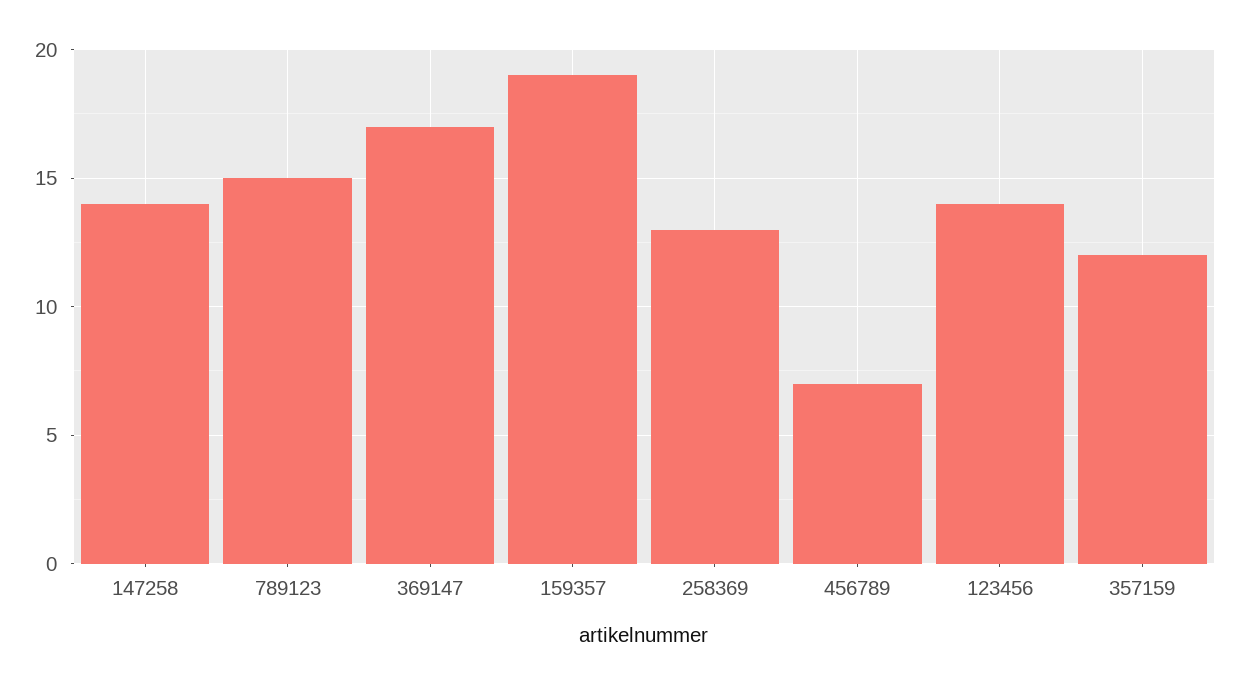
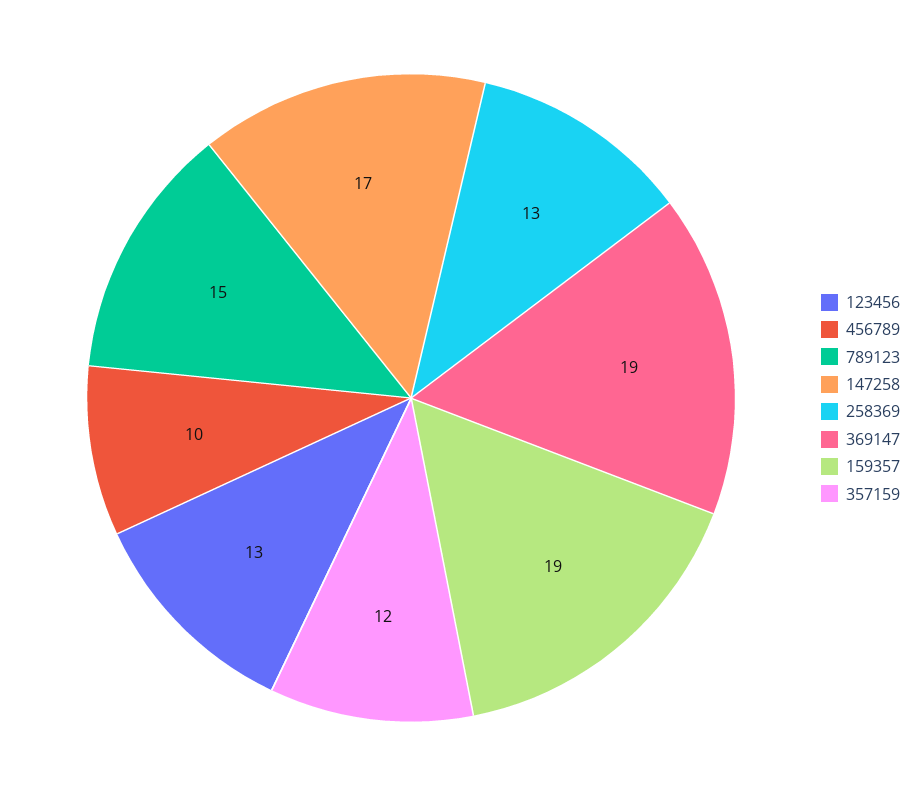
147258: 14 -> 17
369147: 17 -> 19
456789: 7 -> 10
123456: 14 -> 13

